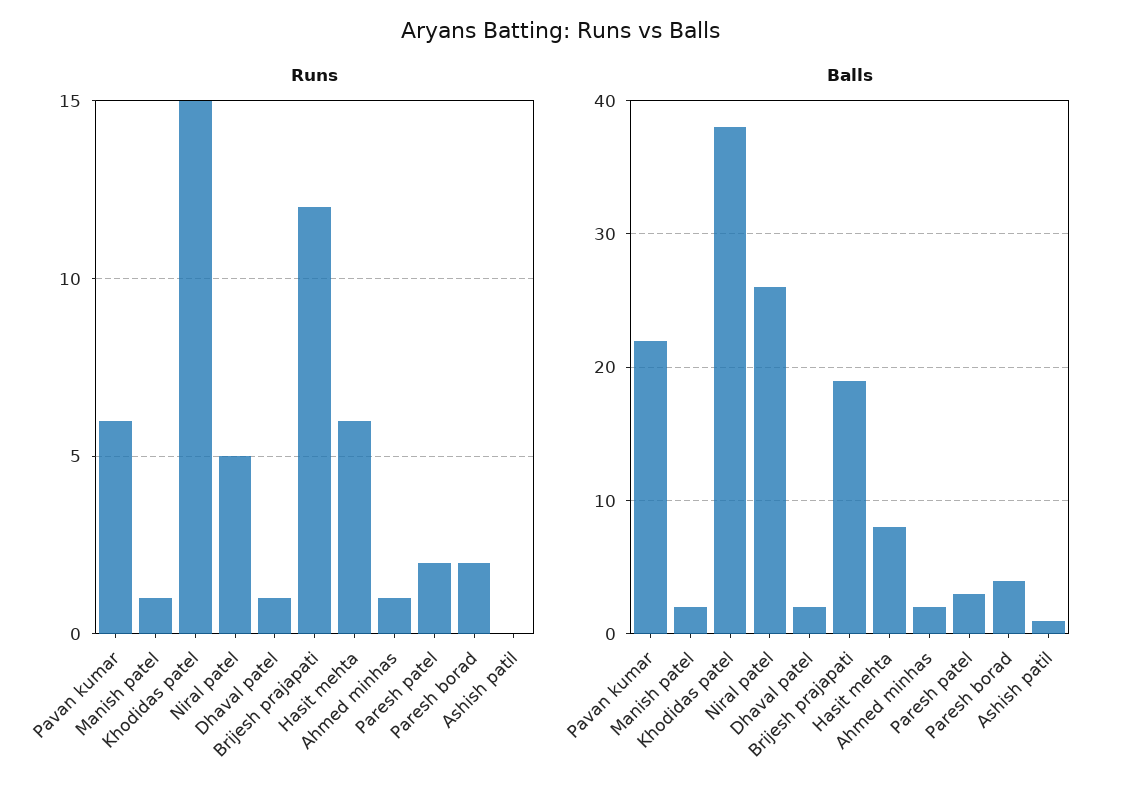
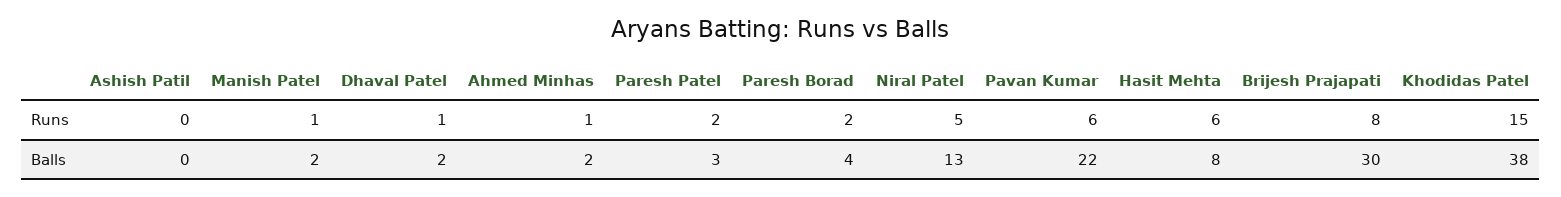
Runs, Brijesh prajapati: 12 -> 8
Balls, Niral patel: 26 -> 13
Balls, Brijesh prajapati: 19 -> 30
Balls, Ashish patil: 1 -> 0

